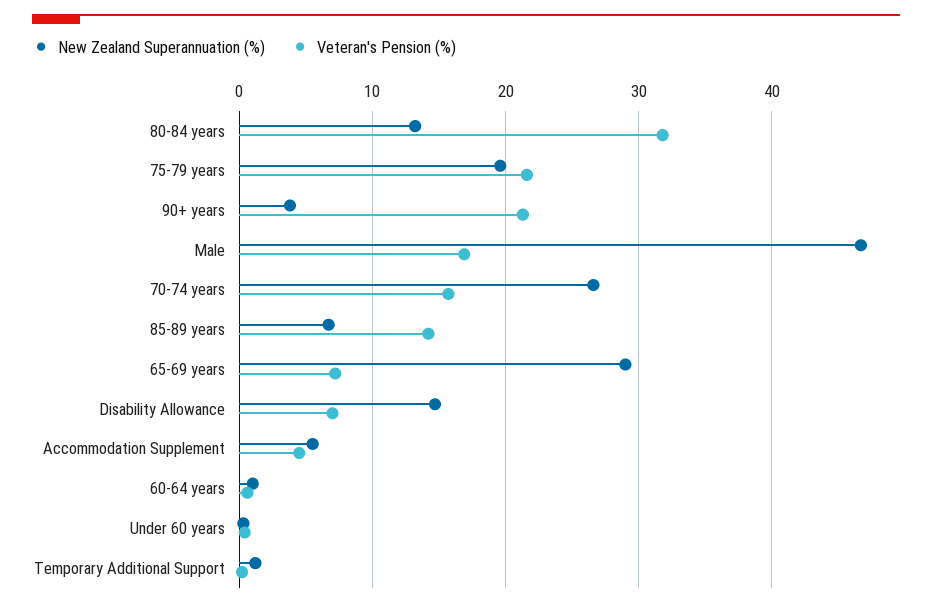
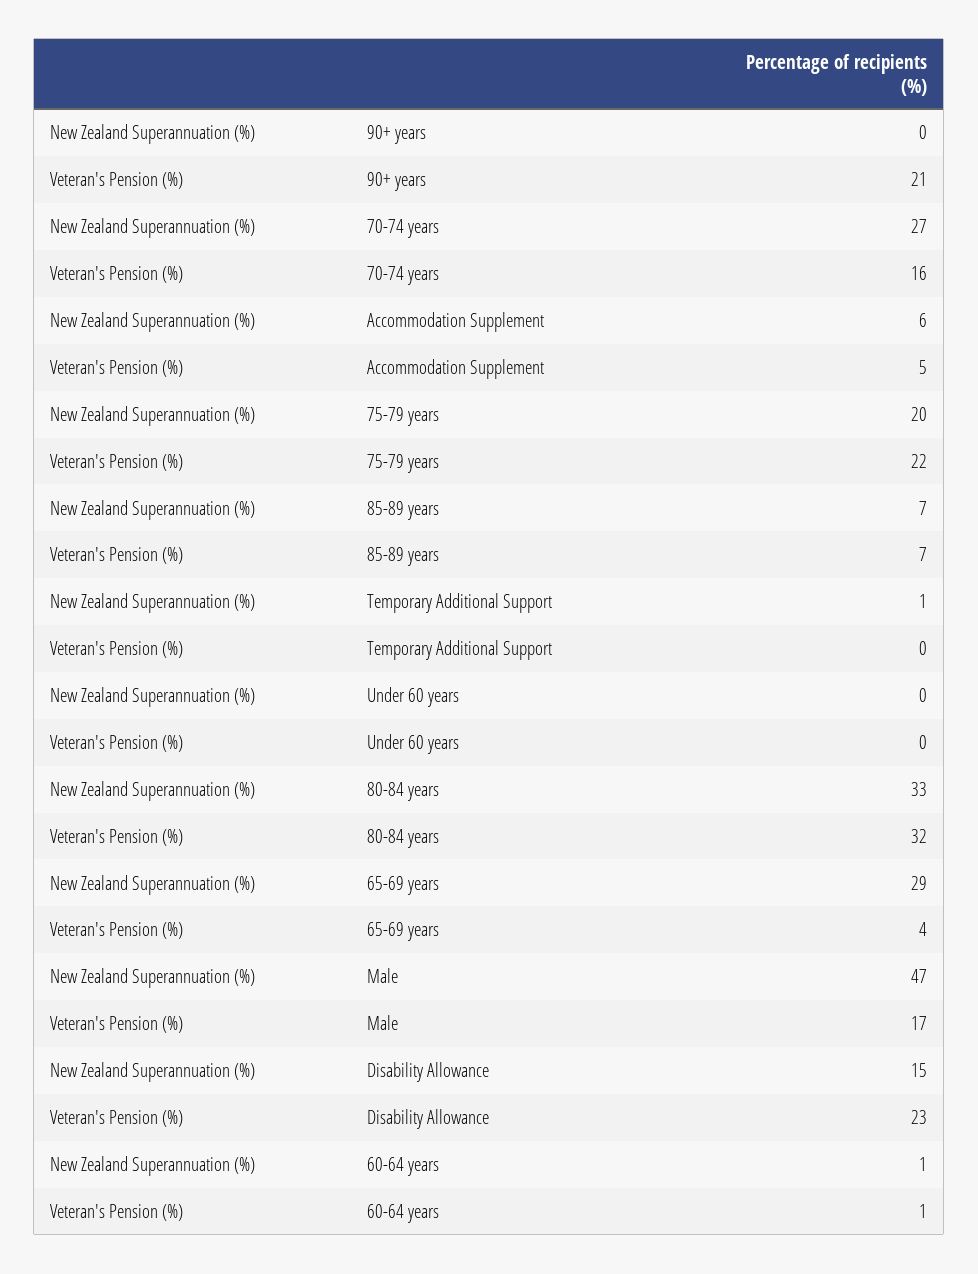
New Zealand Superannuation (%), 80-84 years: 13 -> 33
New Zealand Superannuation (%), 90+ years: 4 -> 0
Veteran's Pension (%), 85-89 years: 14 -> 7
Veteran's Pension (%), 65-69 years: 7 -> 4
Veteran's Pension (%), Disability Allowance: 7 -> 23

